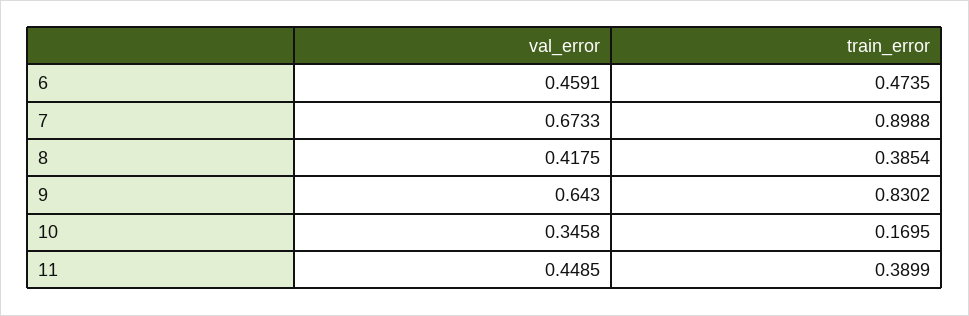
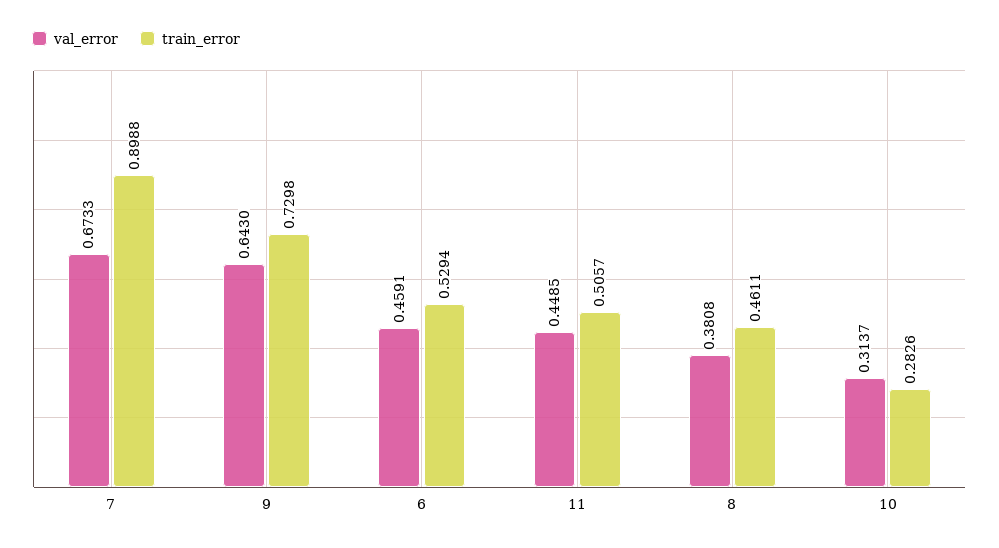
train_error, 6: 0.4735 -> 0.5294
val_error, 8: 0.4175 -> 0.3808
train_error, 8: 0.3854 -> 0.4611
train_error, 9: 0.8302 -> 0.7298
val_error, 10: 0.3458 -> 0.3137
train_error, 10: 0.1695 -> 0.2826
train_error, 11: 0.3899 -> 0.5057

